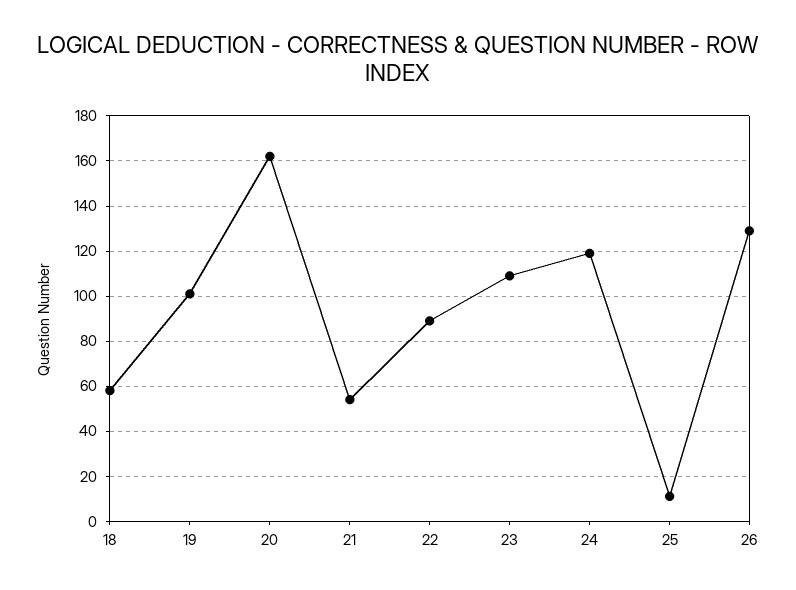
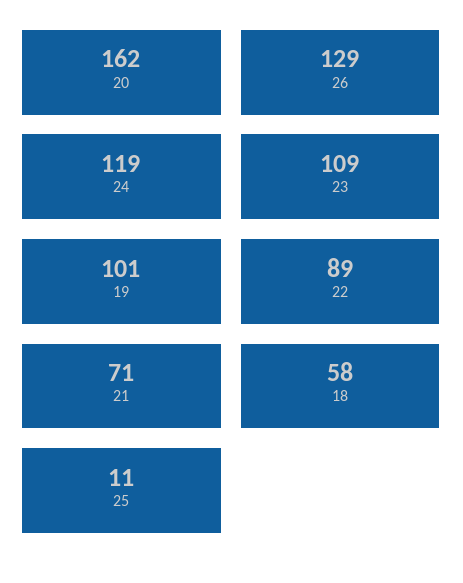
21: 55 -> 71

